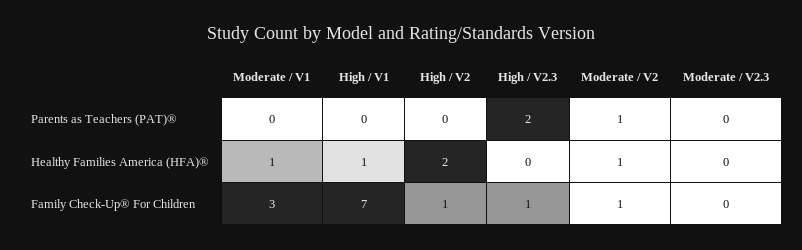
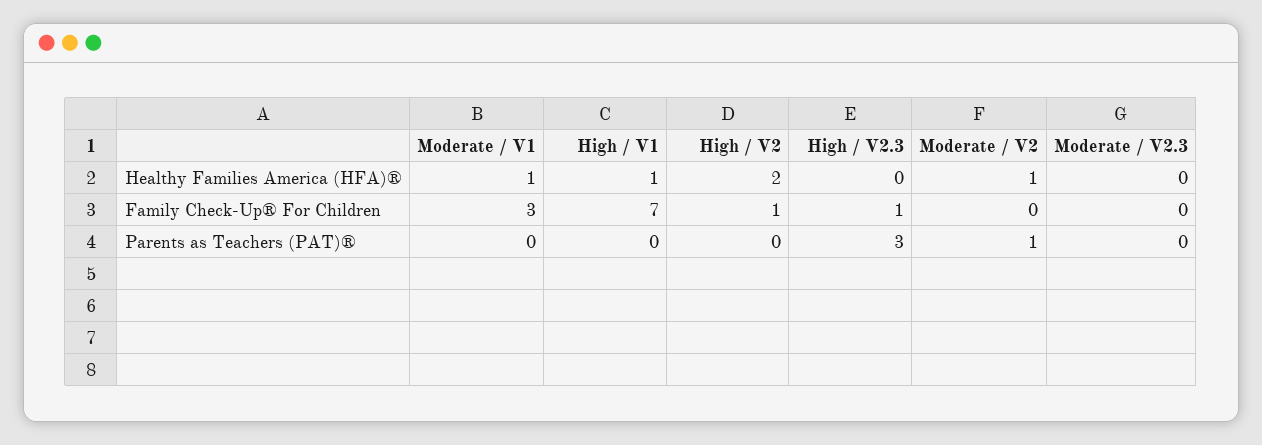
High / V2.3, Parents as Teachers (PAT)®: 2 -> 3
Moderate / V2, Family Check-Up® For Children: 1 -> 0

